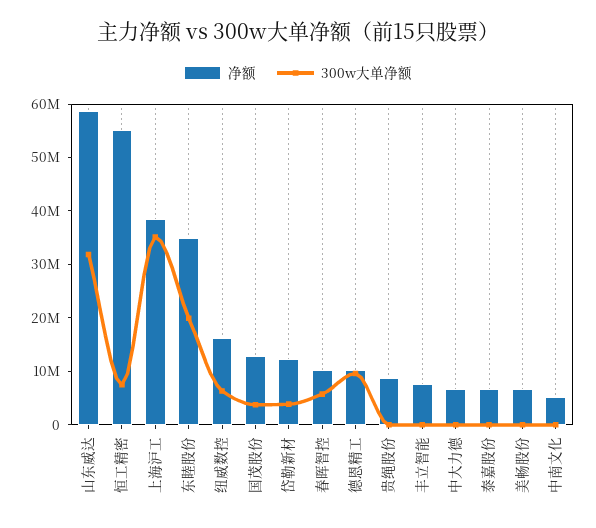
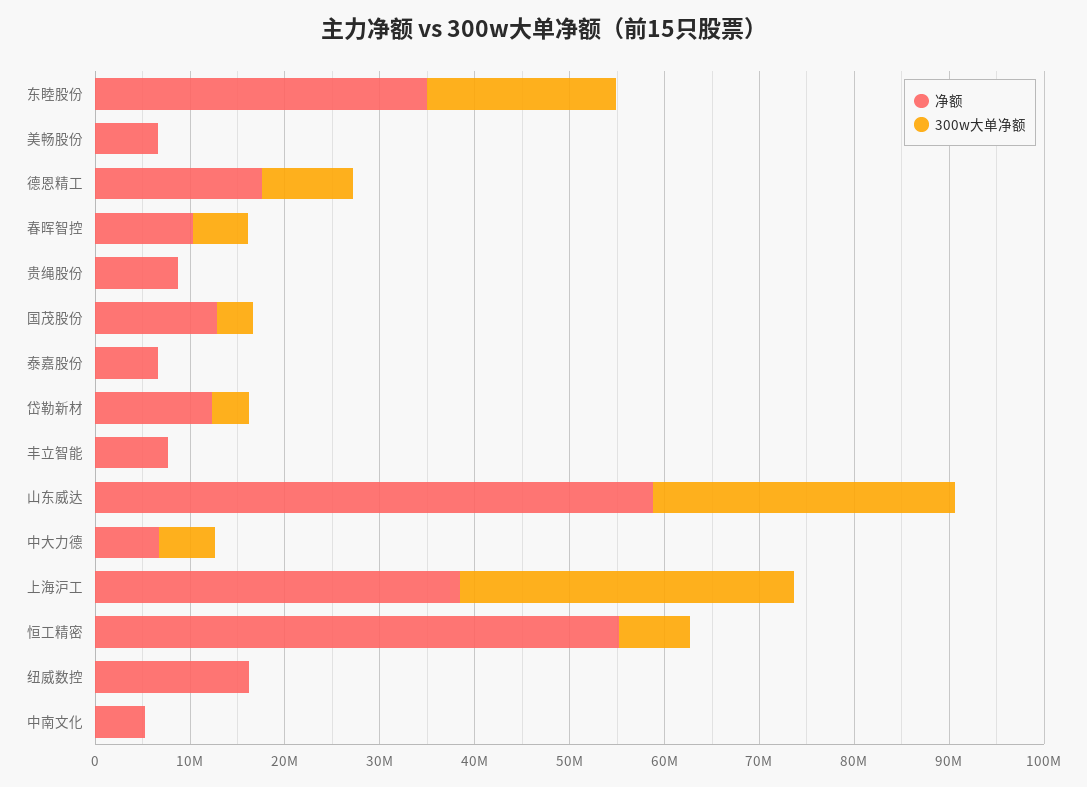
300w大单净额, 纽威数控: 6000000 -> 0
净额, 德恩精工: 10000000 -> 18000000
300w大单净额, 中大力德: 0 -> 6000000

